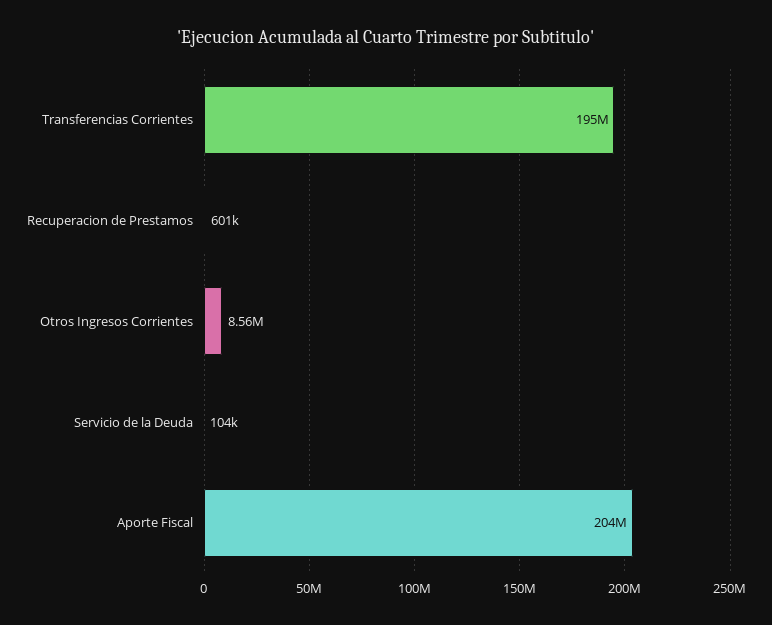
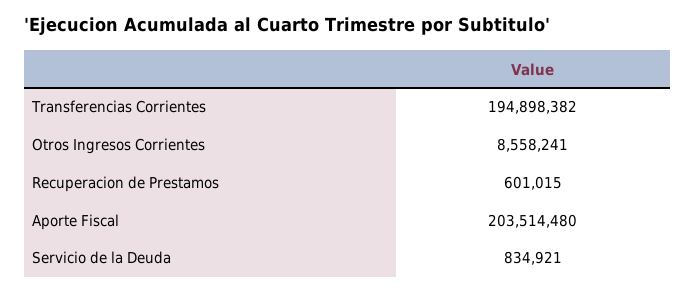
Servicio de la Deuda: 104000 -> 834921

